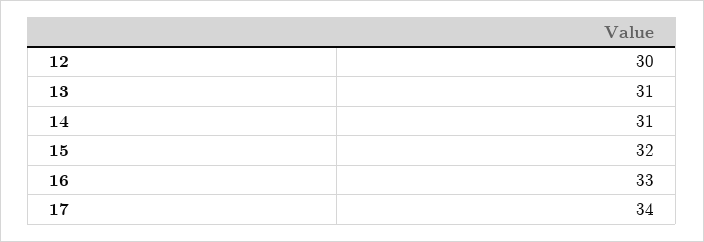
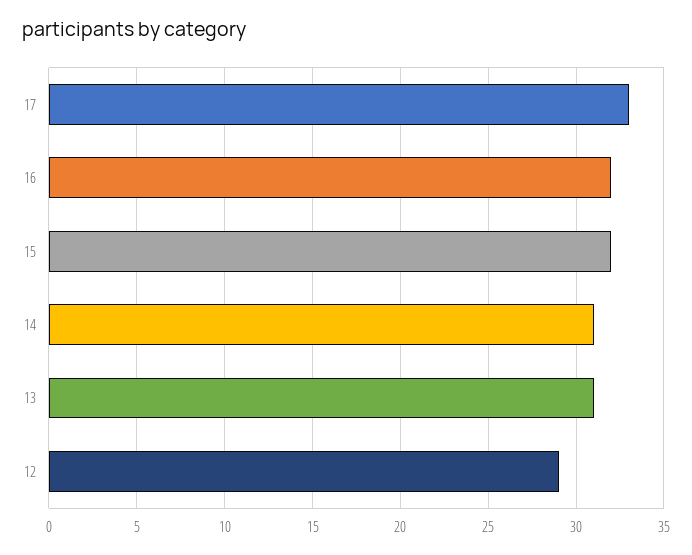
12: 30 -> 29
16: 33 -> 32
17: 34 -> 33

